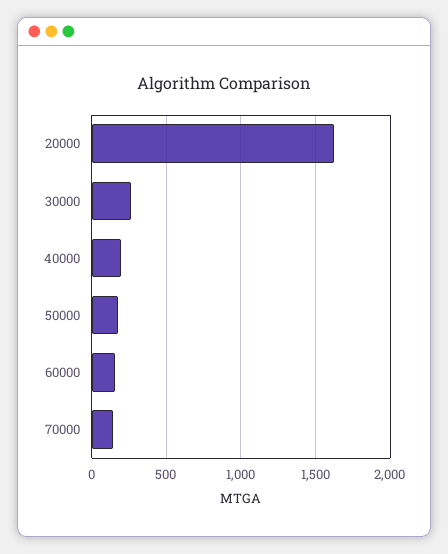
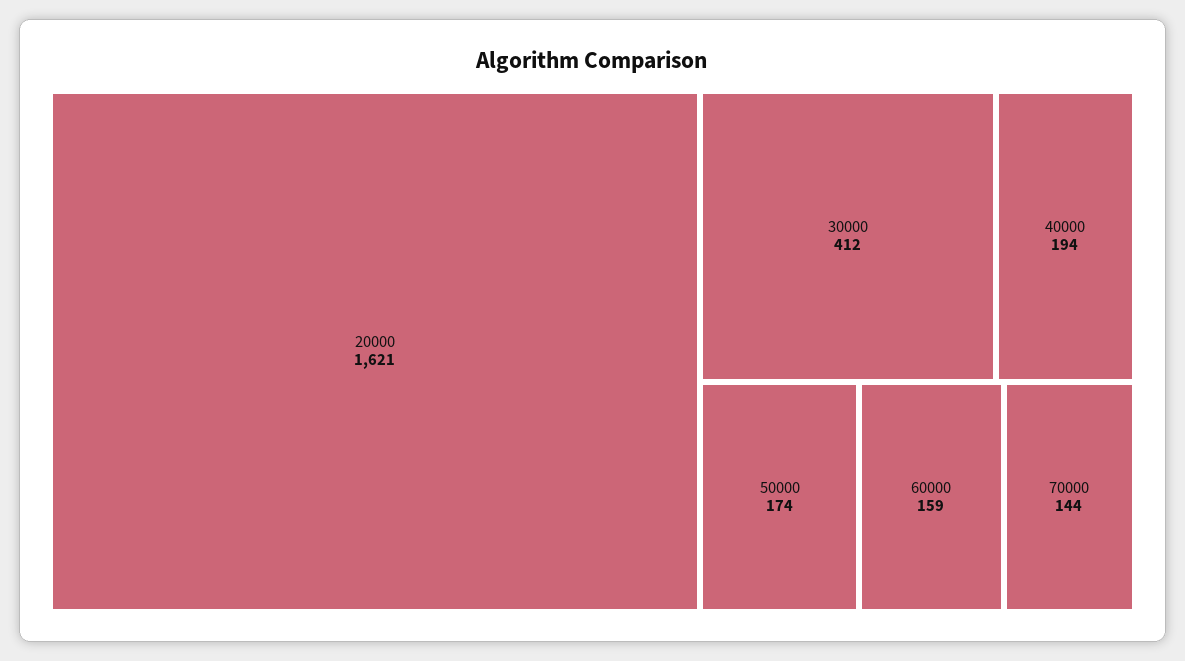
30000: 250 -> 412

